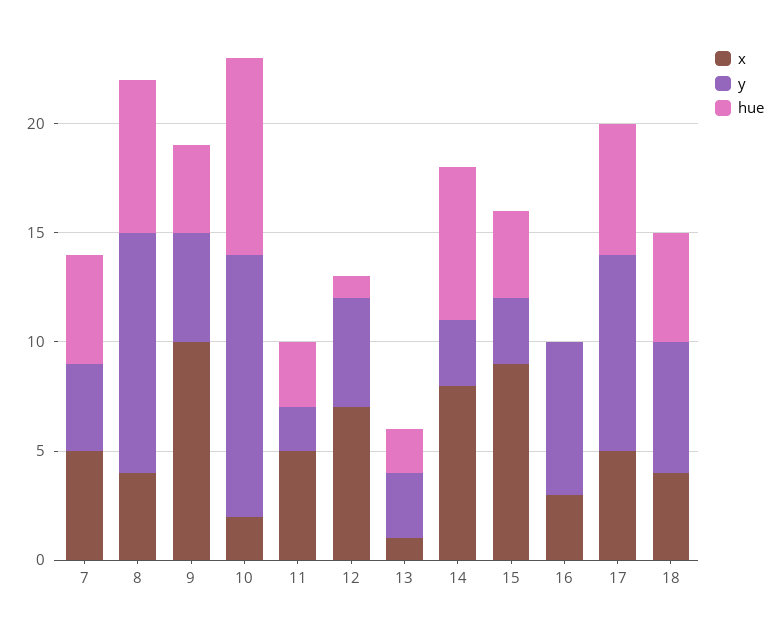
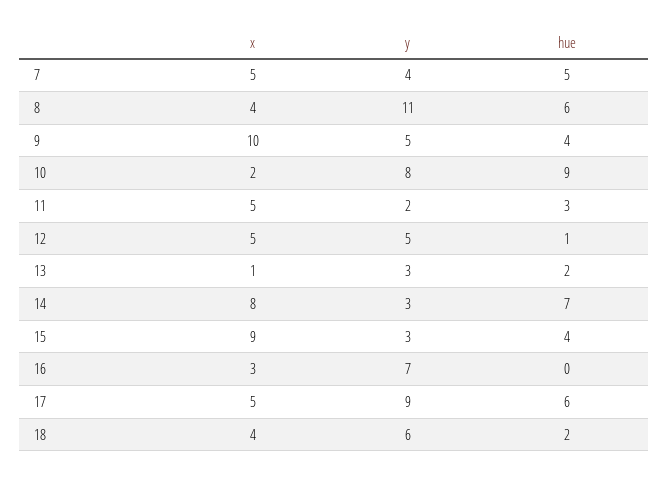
hue, 8: 7 -> 6
y, 10: 12 -> 8
x, 12: 7 -> 5
hue, 18: 5 -> 2

